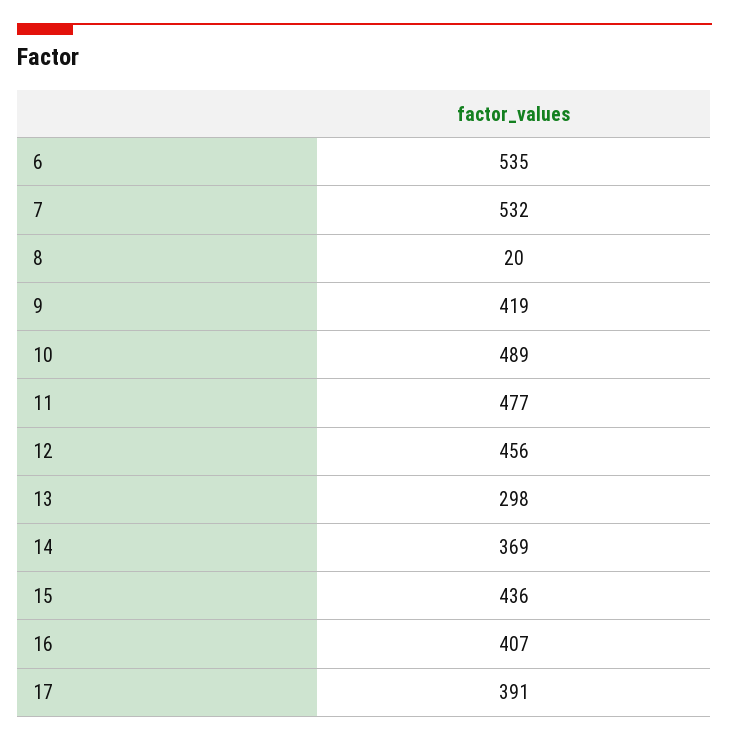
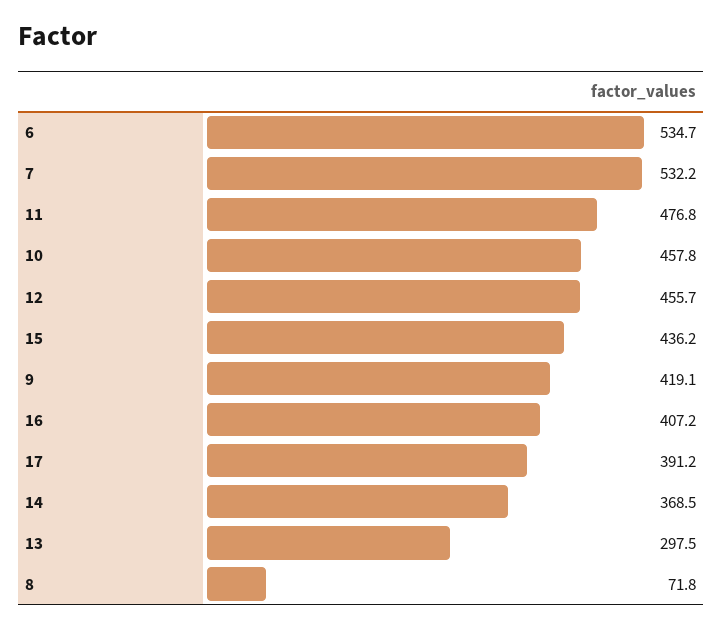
8: 20 -> 71.8
10: 489 -> 457.8

